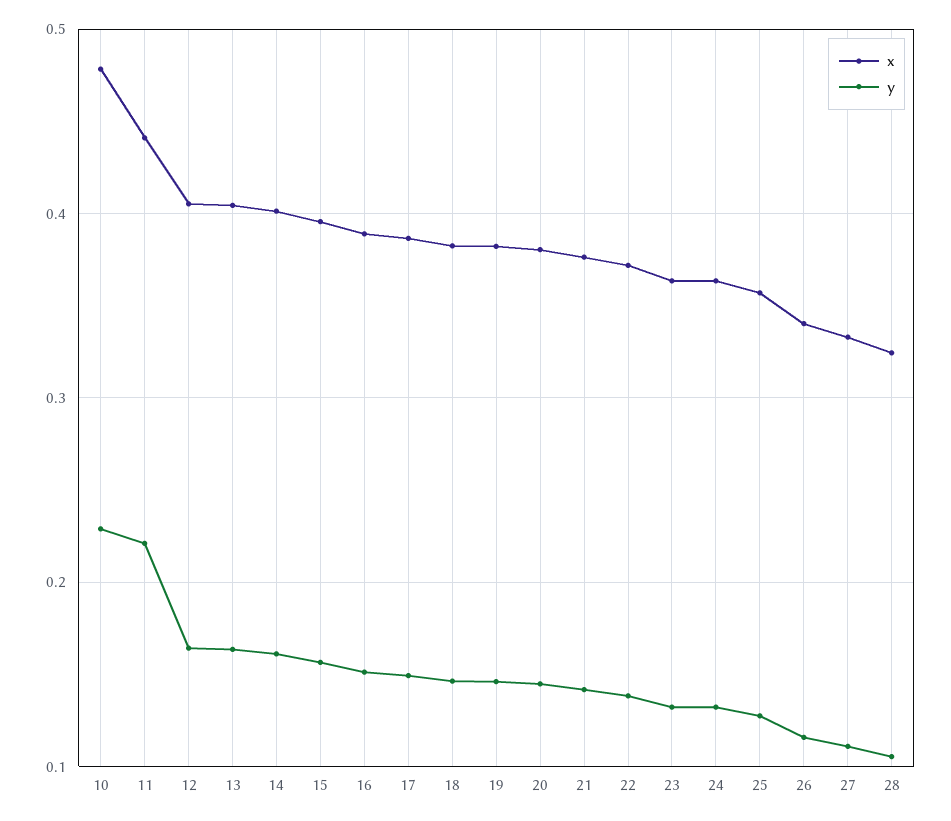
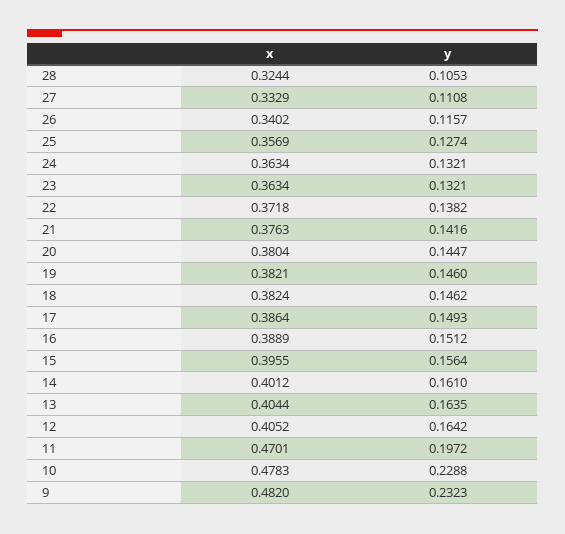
x, 11: 0.44 -> 0.4701
y, 11: 0.22 -> 0.1972
x, 9: none -> 0.482
y, 9: none -> 0.2323

